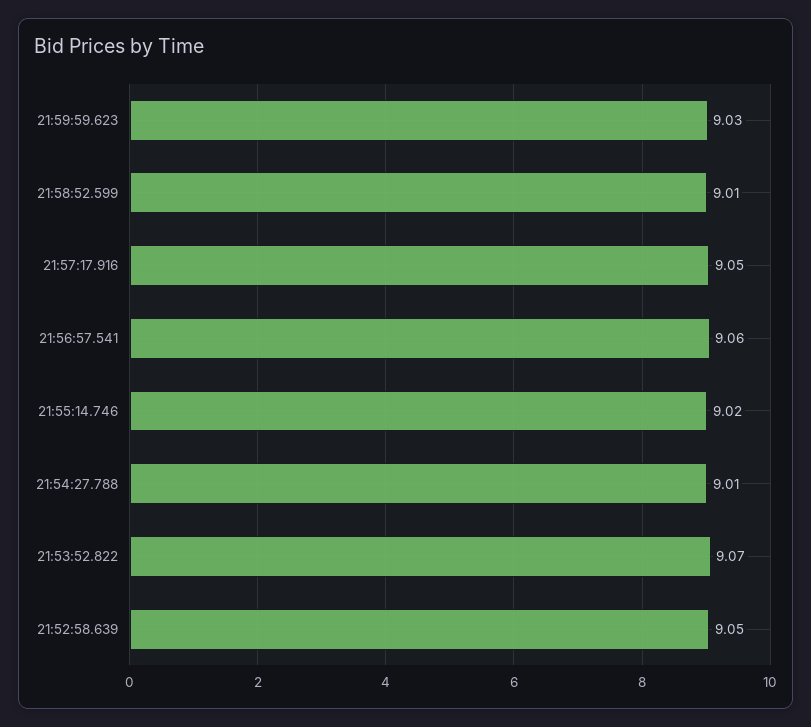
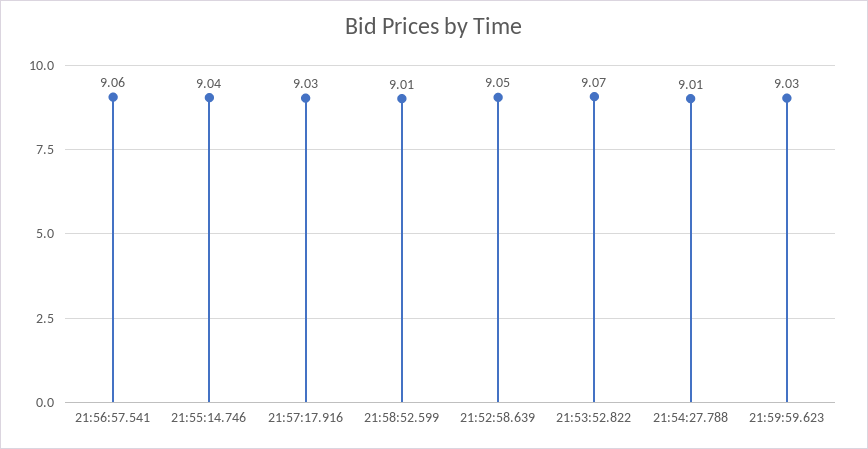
21:57:17.916: 9.05 -> 9.03
21:55:14.746: 9.02 -> 9.04

